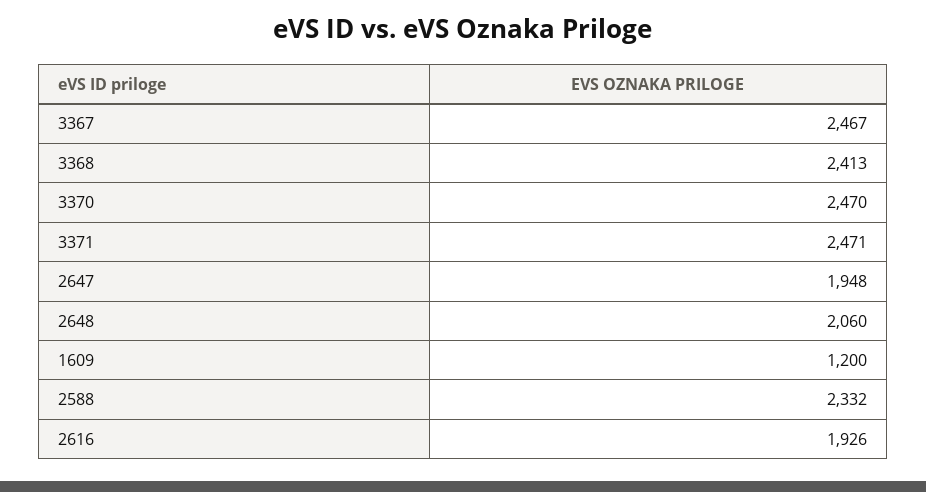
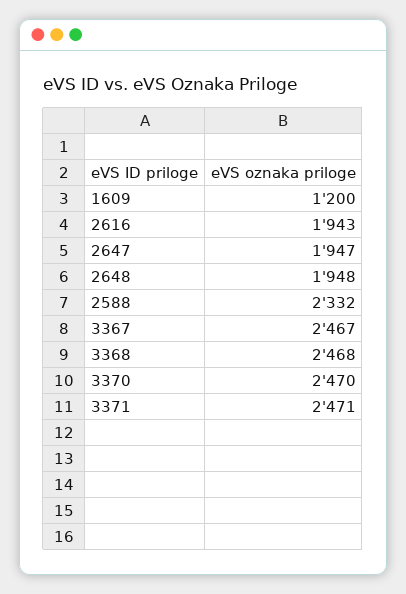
3368: 2413 -> 2468
2647: 1948 -> 1947
2648: 2060 -> 1948
2616: 1926 -> 1943

